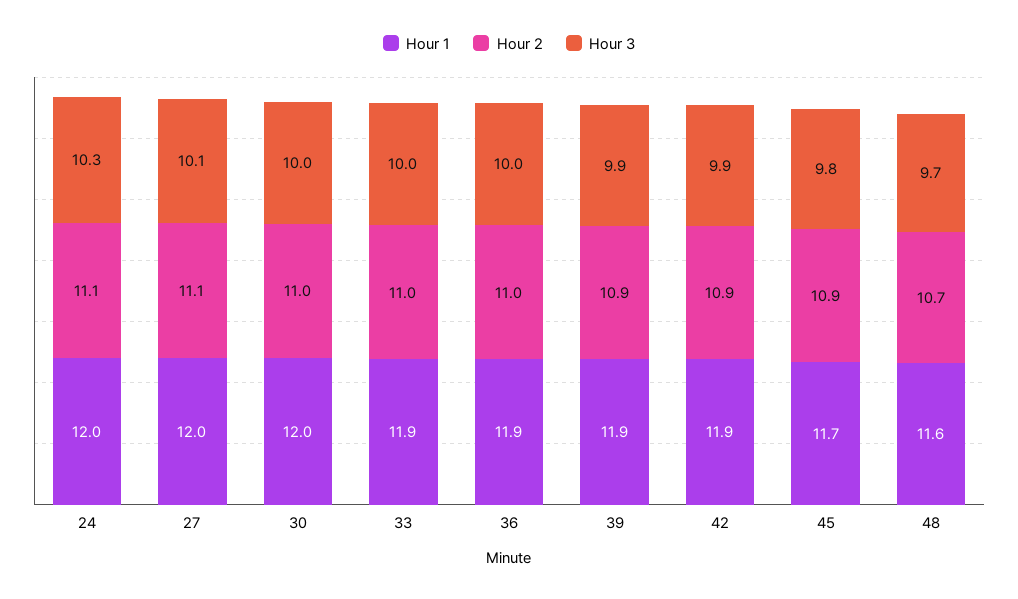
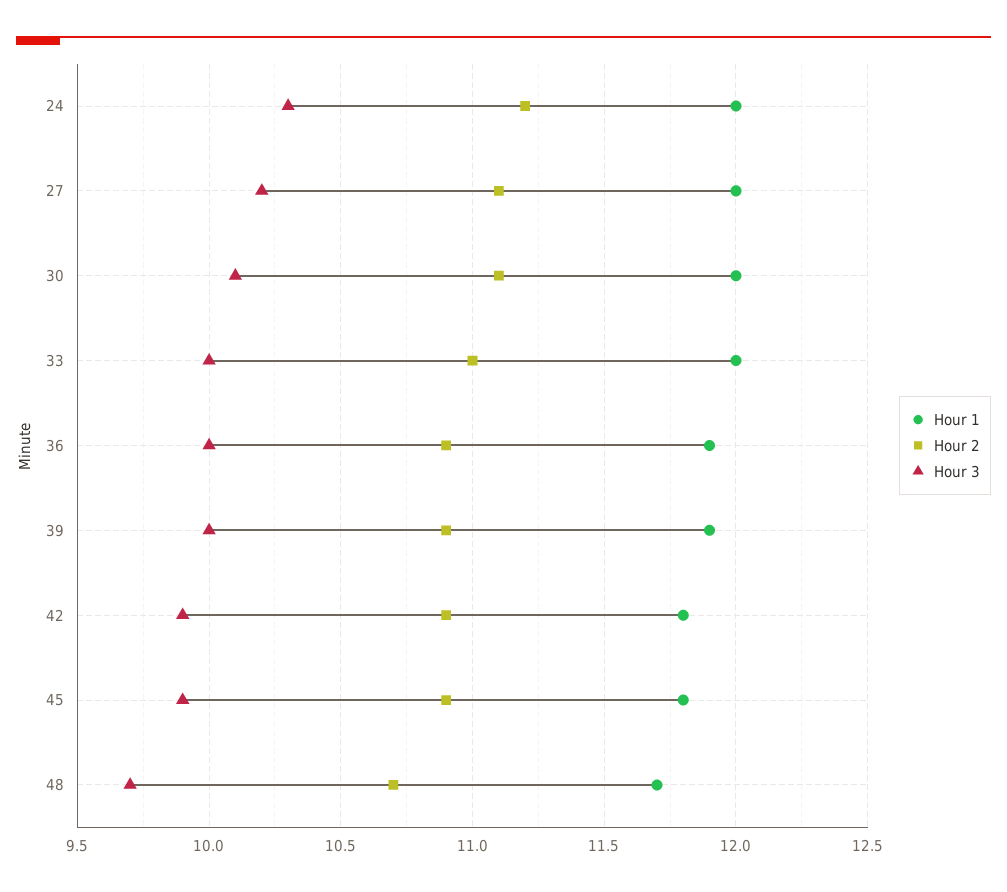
Hour 2, 24: 11.1 -> 11.2
Hour 3, 27: 10.1 -> 10.2
Hour 2, 30: 11 -> 11.1
Hour 3, 30: 10 -> 10.1
Hour 1, 33: 11.9 -> 12
Hour 2, 36: 11 -> 10.9
Hour 3, 39: 9.9 -> 10
Hour 1, 42: 11.9 -> 11.8
Hour 1, 45: 11.7 -> 11.8
Hour 3, 45: 9.8 -> 9.9
Hour 1, 48: 11.6 -> 11.7

